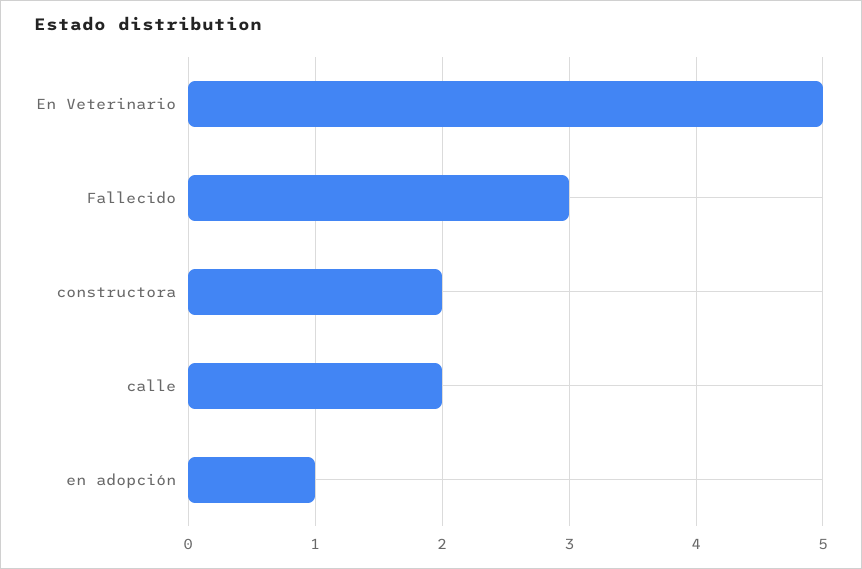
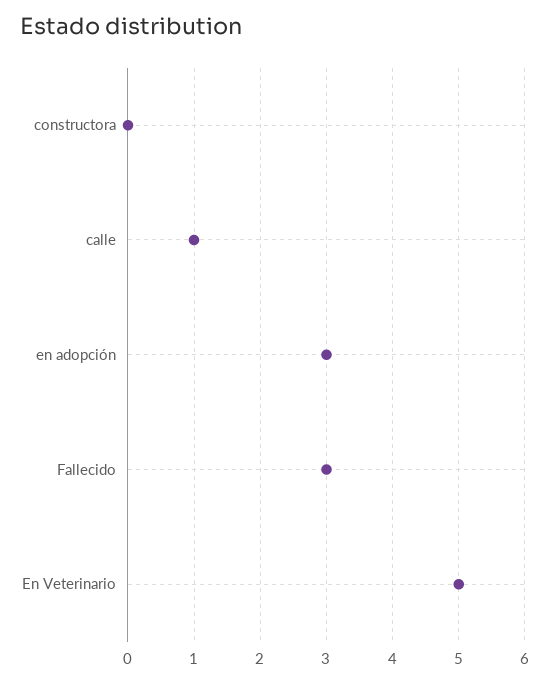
constructora: 2 -> 0
calle: 2 -> 1
en adopción: 1 -> 3

